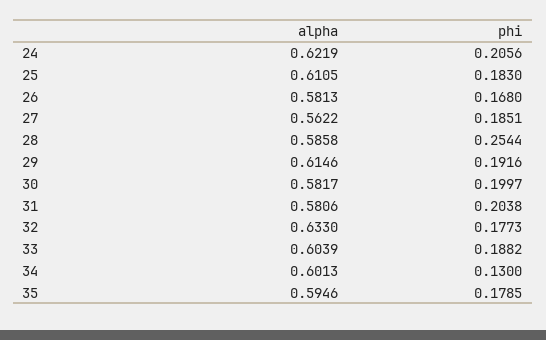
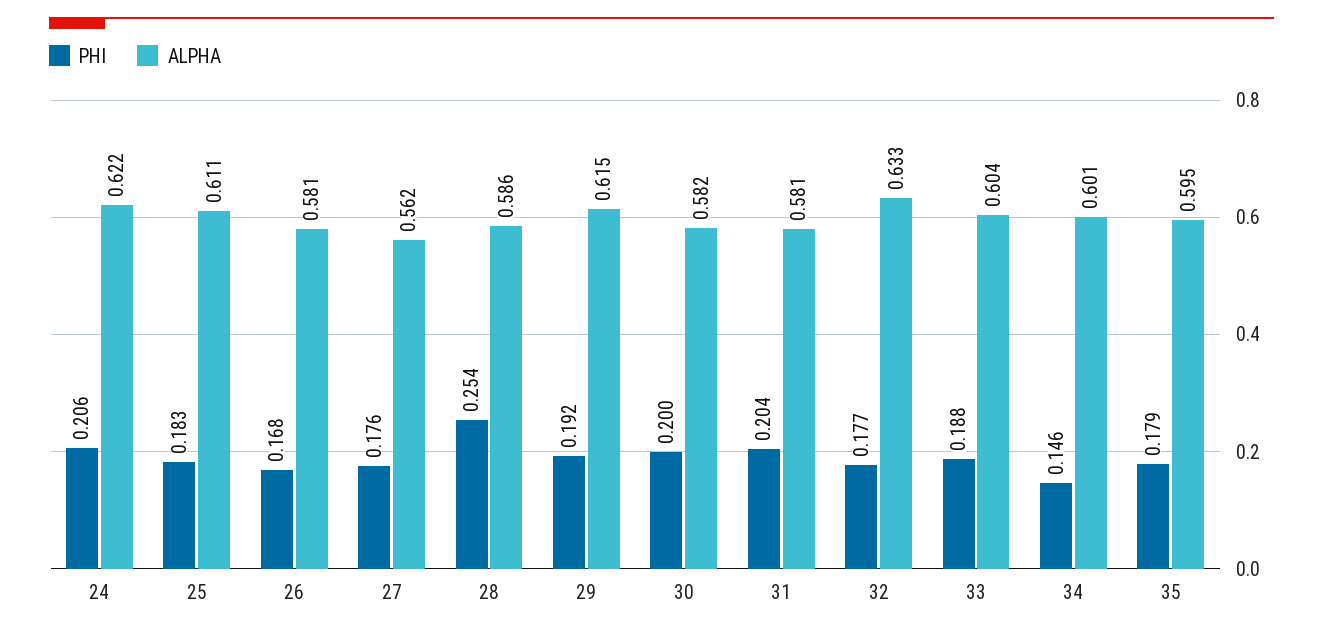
phi, 27: 0.1851 -> 0.176
phi, 34: 0.13 -> 0.146

